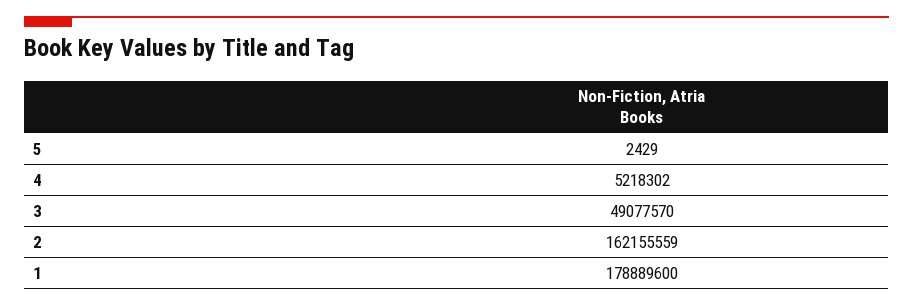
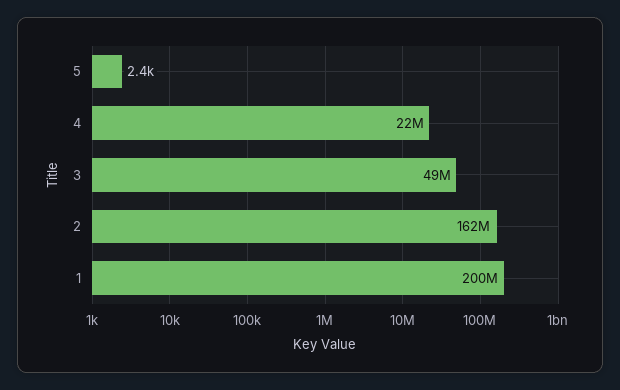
4: 5218302 -> 22000000
1: 178889600 -> 200000000

